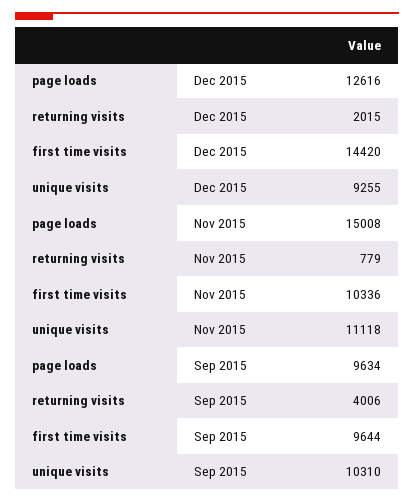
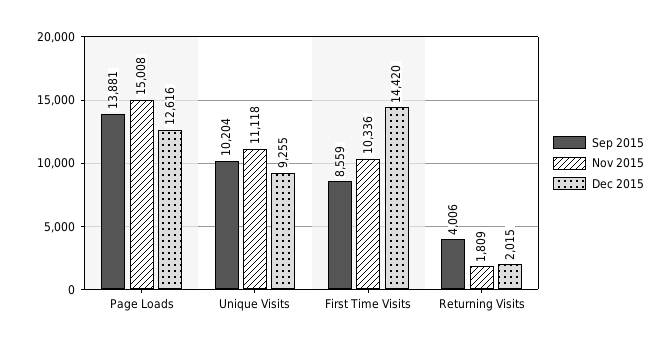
Nov 2015, returning visits: 779 -> 1809
Sep 2015, page loads: 9634 -> 13881
Sep 2015, first time visits: 9644 -> 8559
Sep 2015, unique visits: 10310 -> 10204

